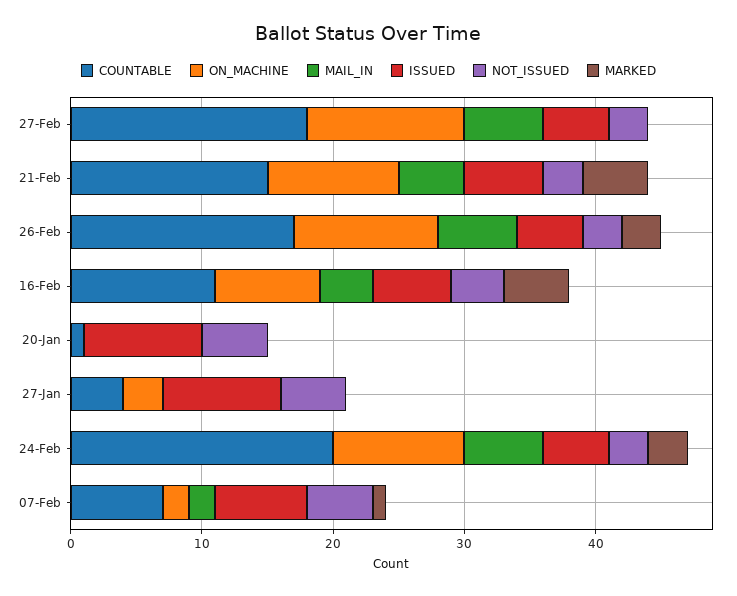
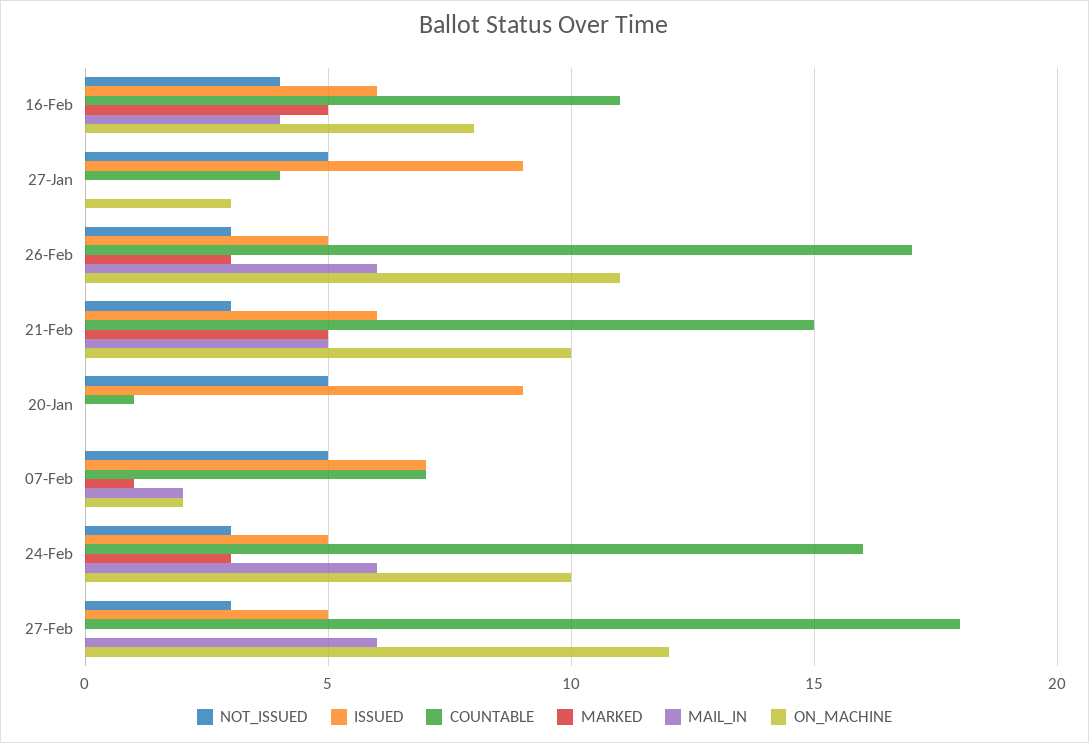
COUNTABLE, 24-Feb: 20 -> 16

